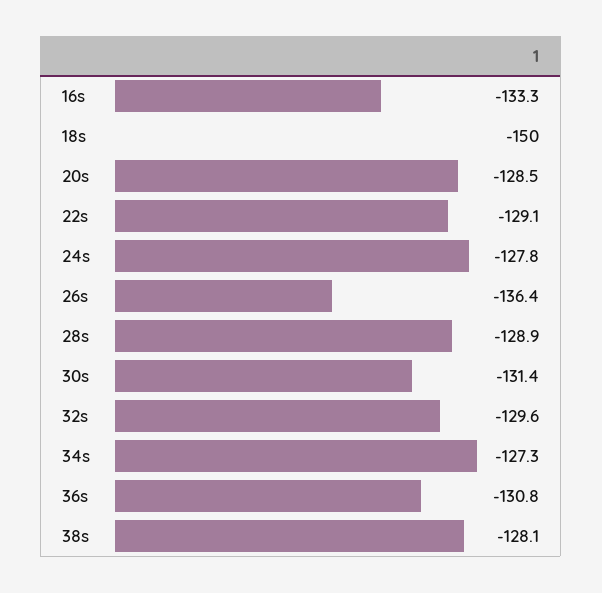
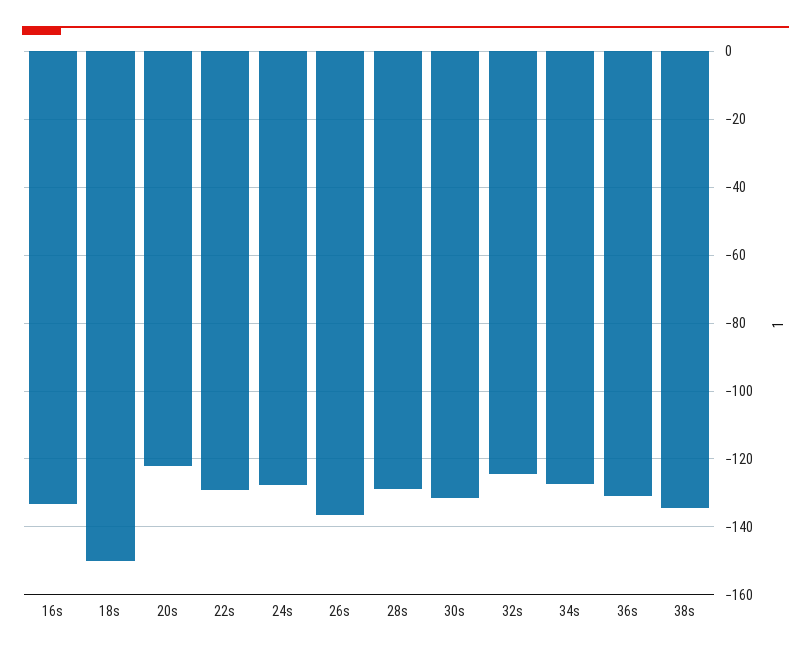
20s: -128.5 -> -122
32s: -129.6 -> -124
38s: -128.1 -> -134

